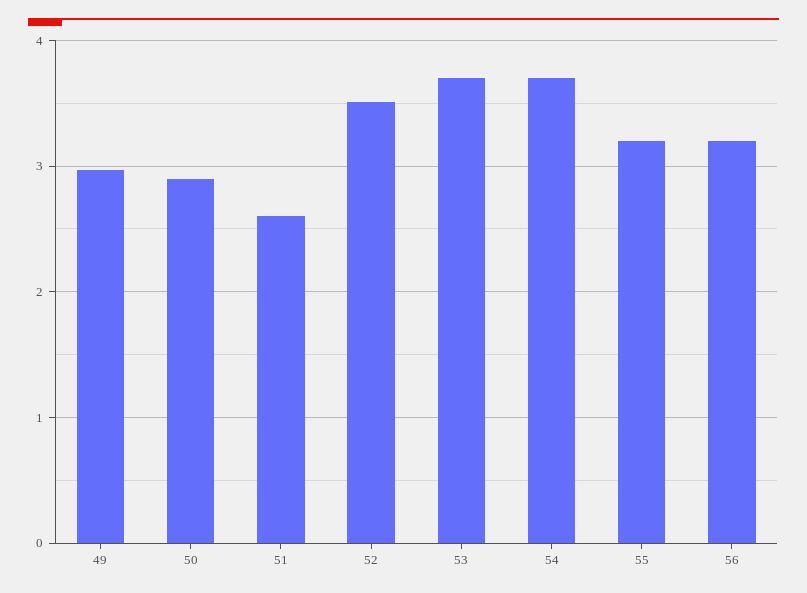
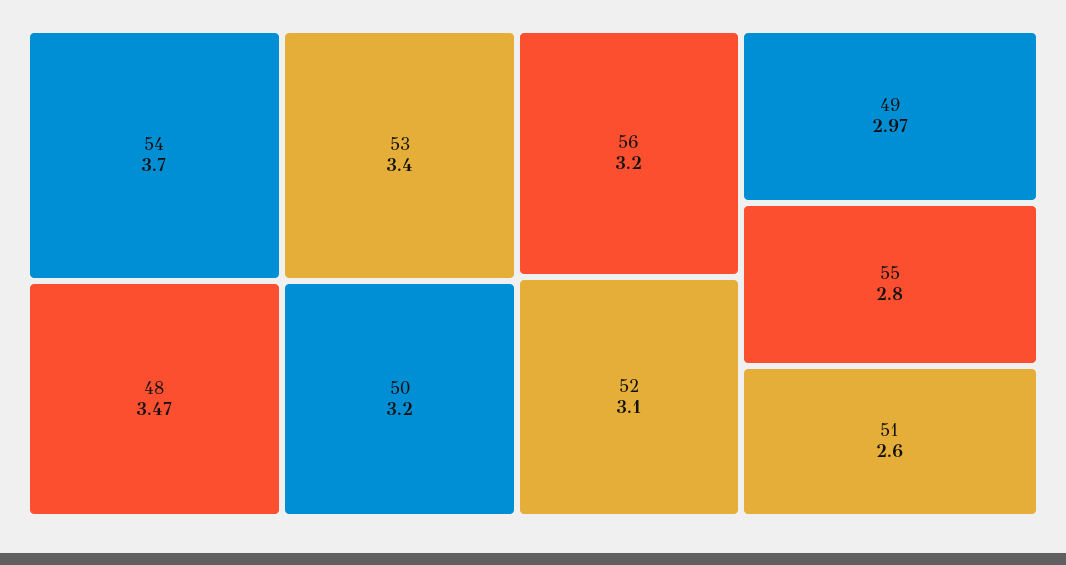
50: 2.9 -> 3.2
52: 3.5 -> 3.1
53: 3.7 -> 3.4
55: 3.2 -> 2.8
48: none -> 3.47

